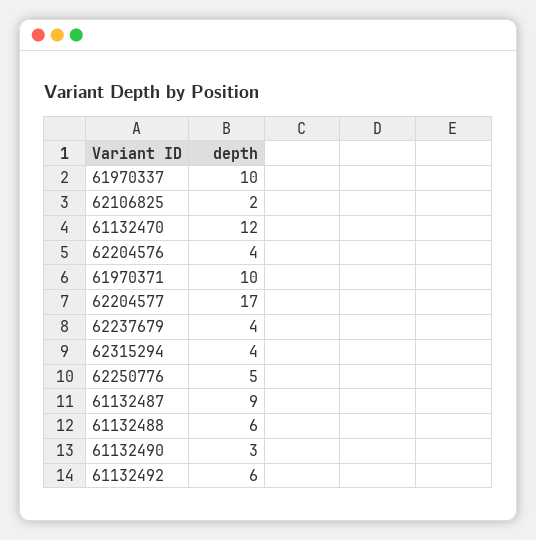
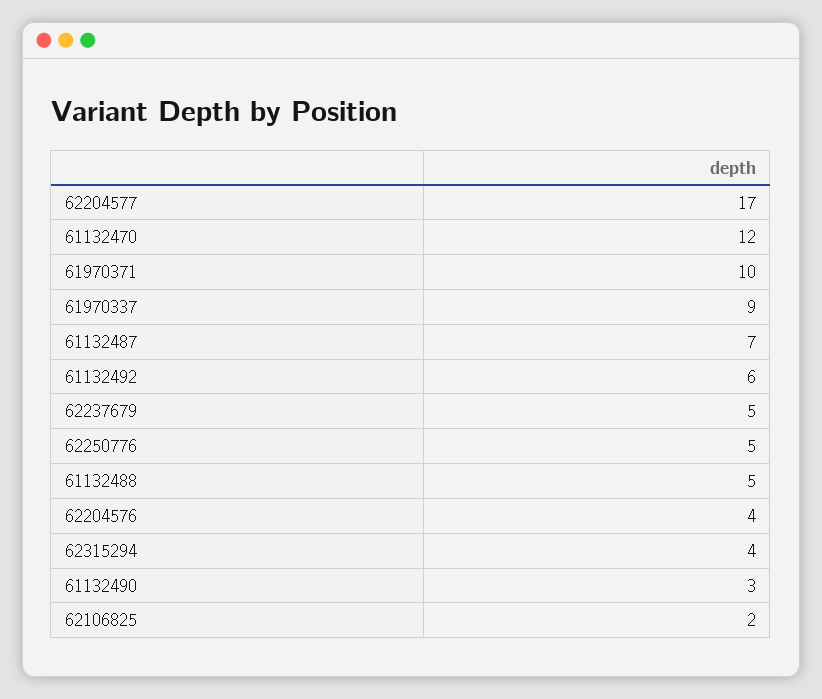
61970337: 10 -> 9
62237679: 4 -> 5
61132487: 9 -> 7
61132488: 6 -> 5

